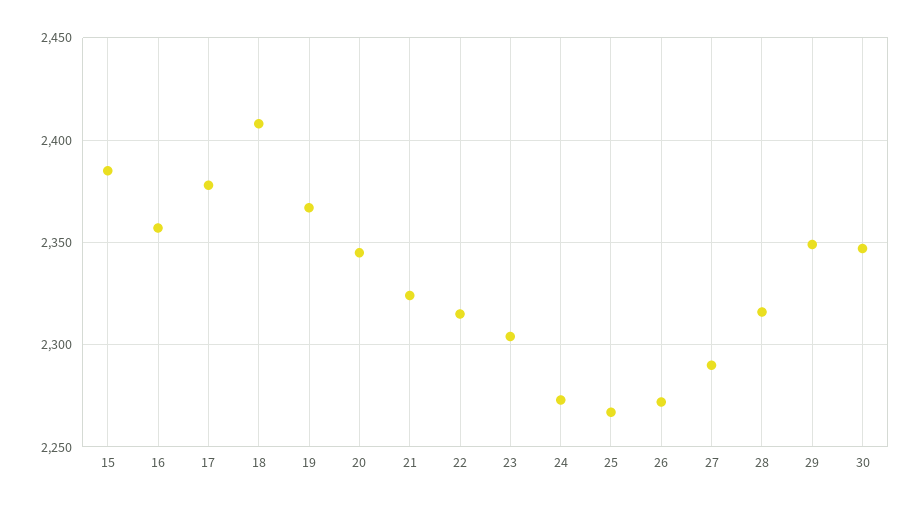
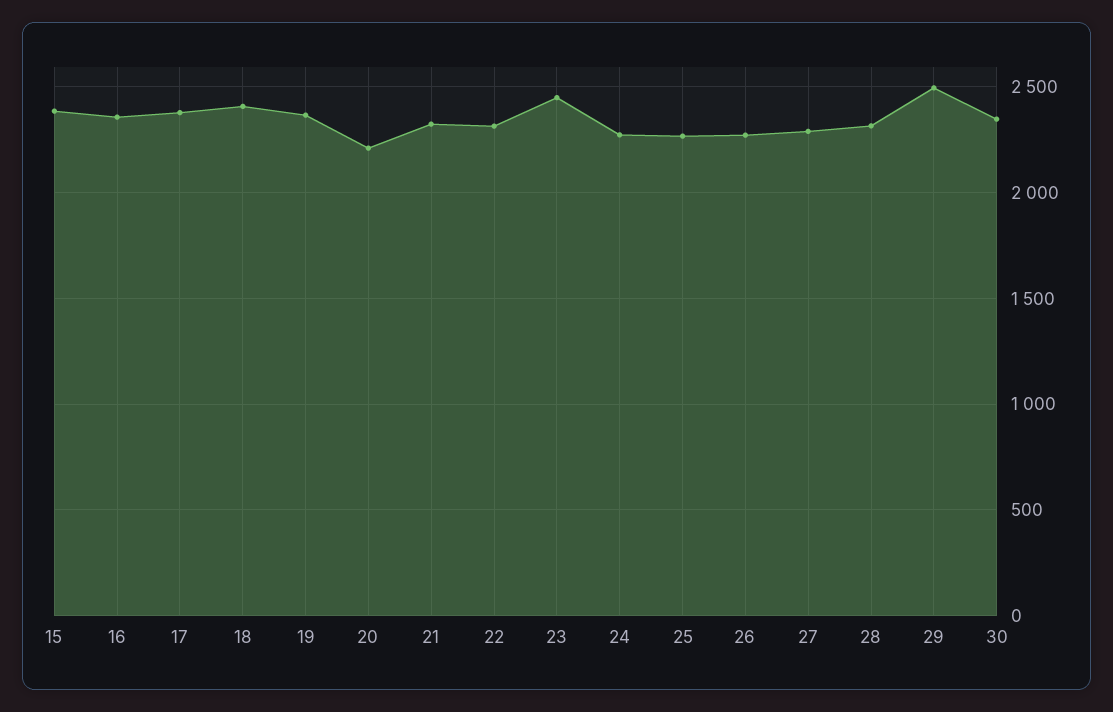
20: 2345 -> 2200
23: 2305 -> 2450
29: 2350 -> 2500

